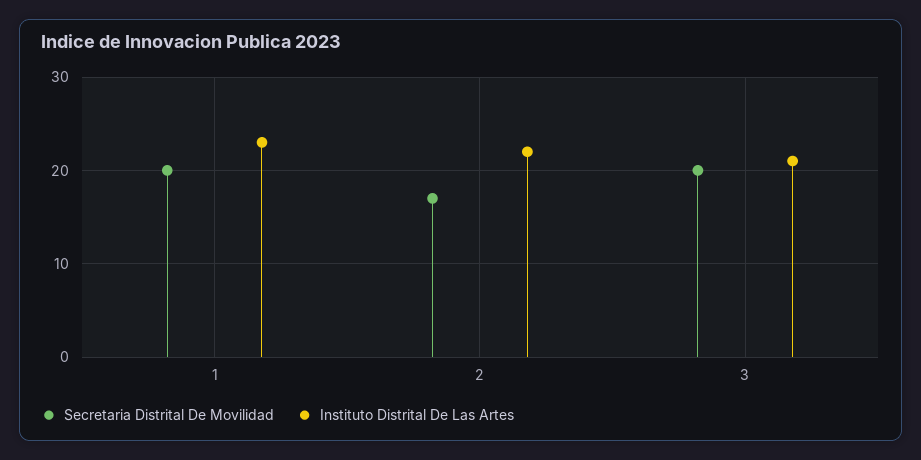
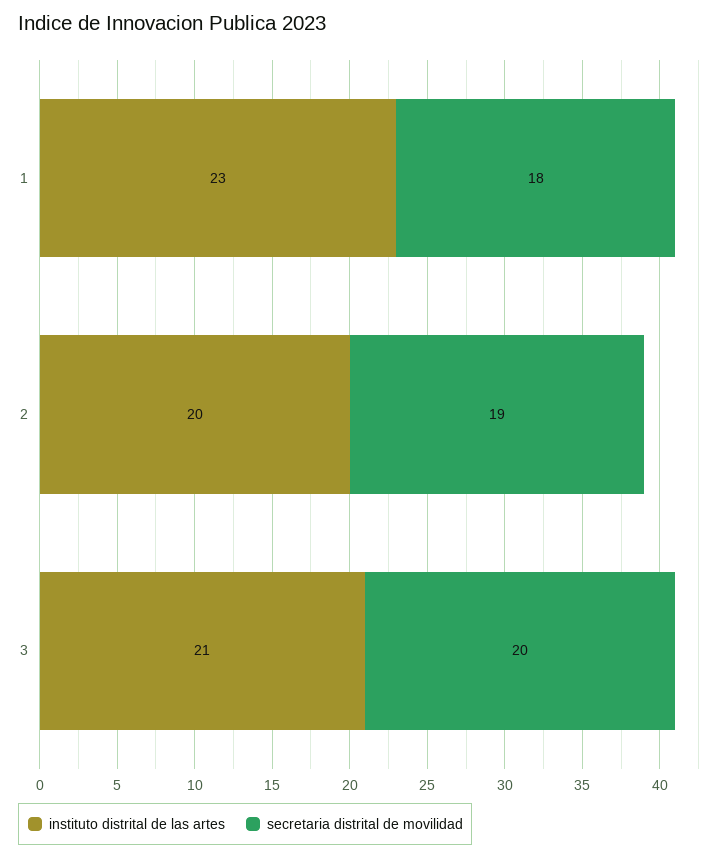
Secretaria Distrital De Movilidad, 1: 20 -> 18
Secretaria Distrital De Movilidad, 2: 17 -> 19
Instituto Distrital De Las Artes, 2: 22 -> 20

